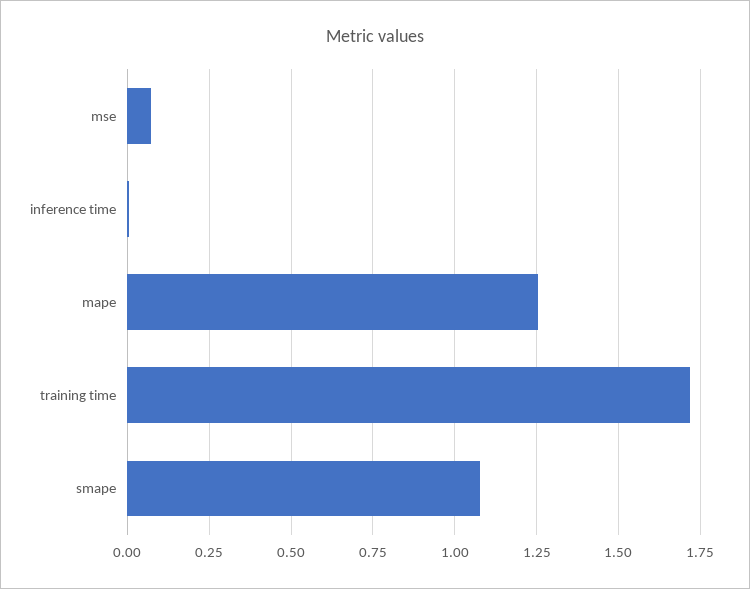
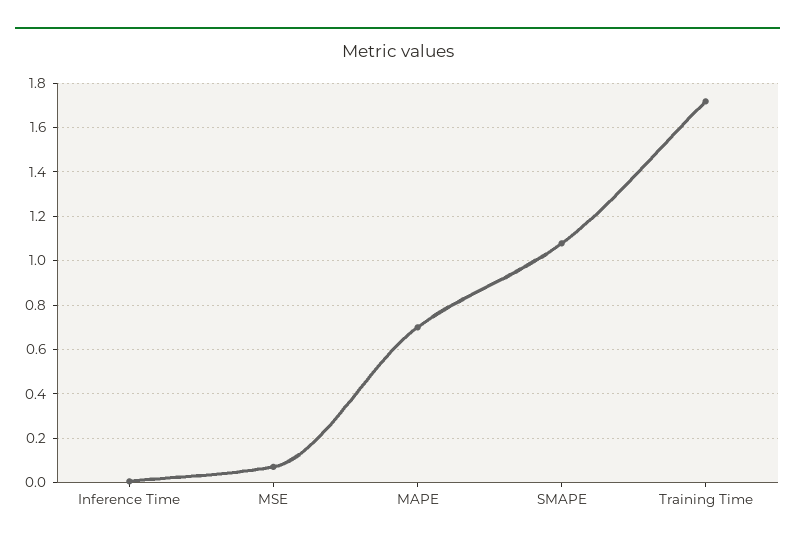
mape: 1.25 -> 0.7

